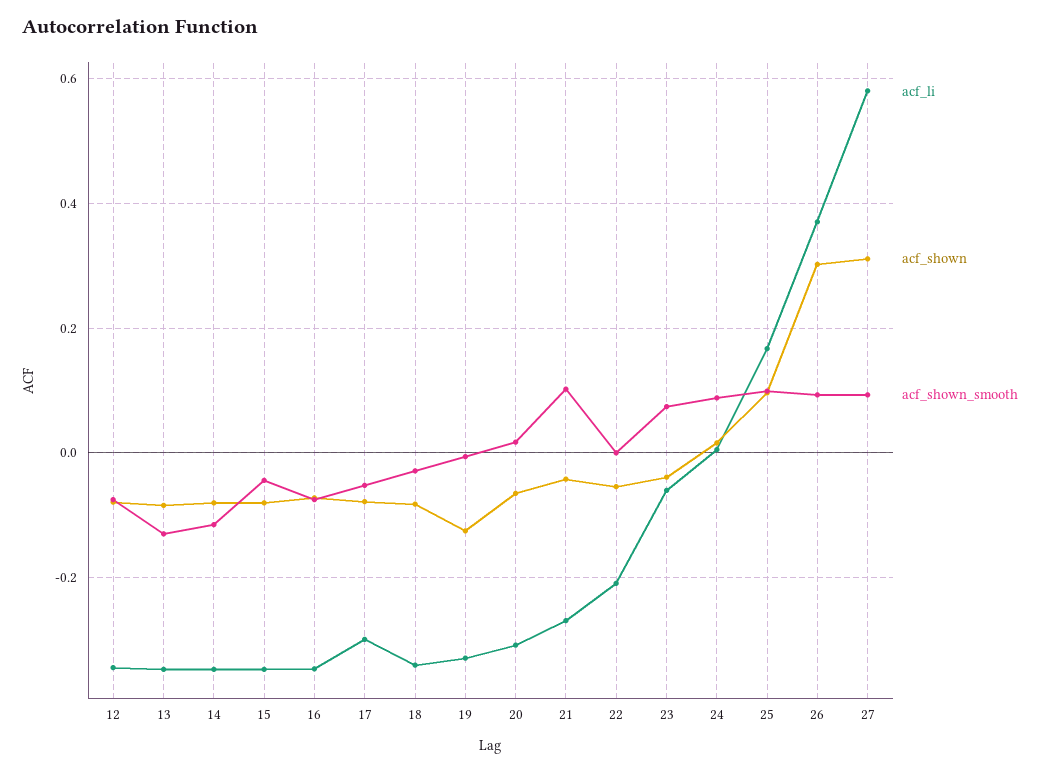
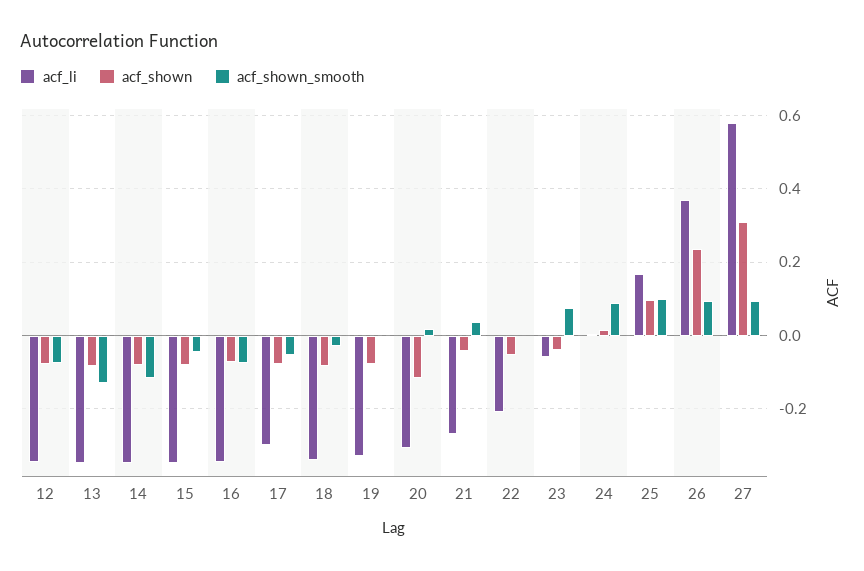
acf_shown, 19: -0.12 -> -0.08
acf_shown, 20: -0.06 -> -0.12
acf_shown_smooth, 21: 0.1 -> 0.04
acf_shown, 26: 0.3 -> 0.24

